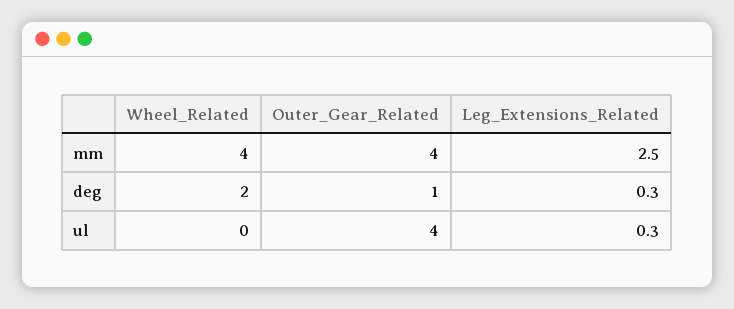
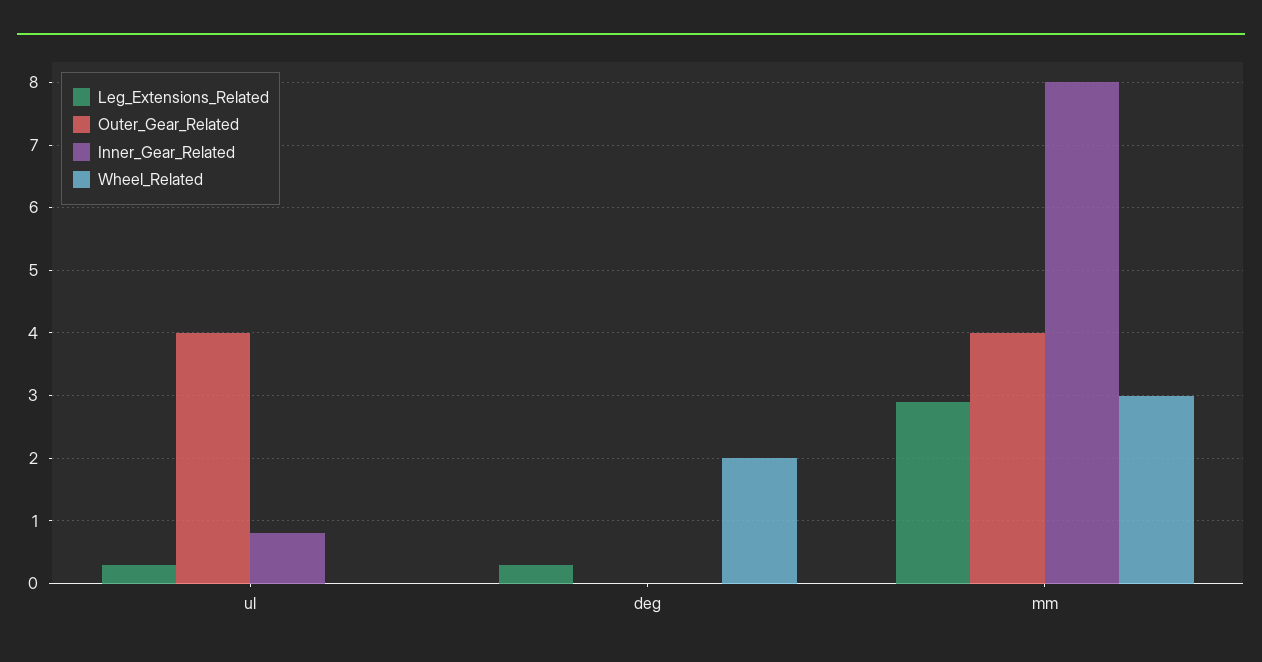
Wheel_Related, mm: 4 -> 3
Leg_Extensions_Related, mm: 2.5 -> 2.9
Outer_Gear_Related, deg: 1 -> 0
Inner_Gear_Related, ul: none -> 0.8
Inner_Gear_Related, deg: none -> 0
Inner_Gear_Related, mm: none -> 8

